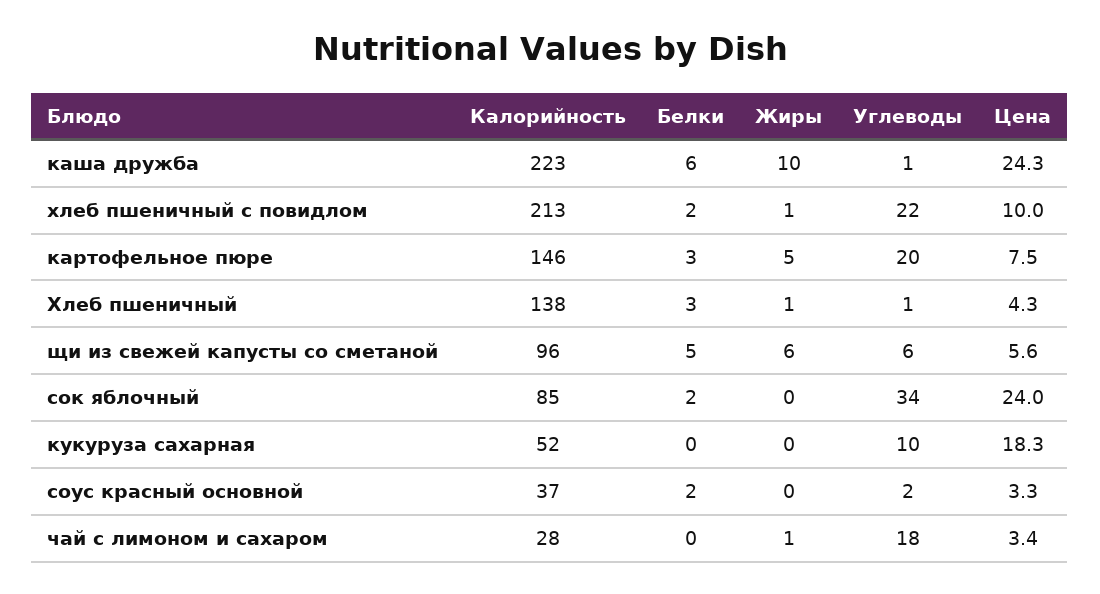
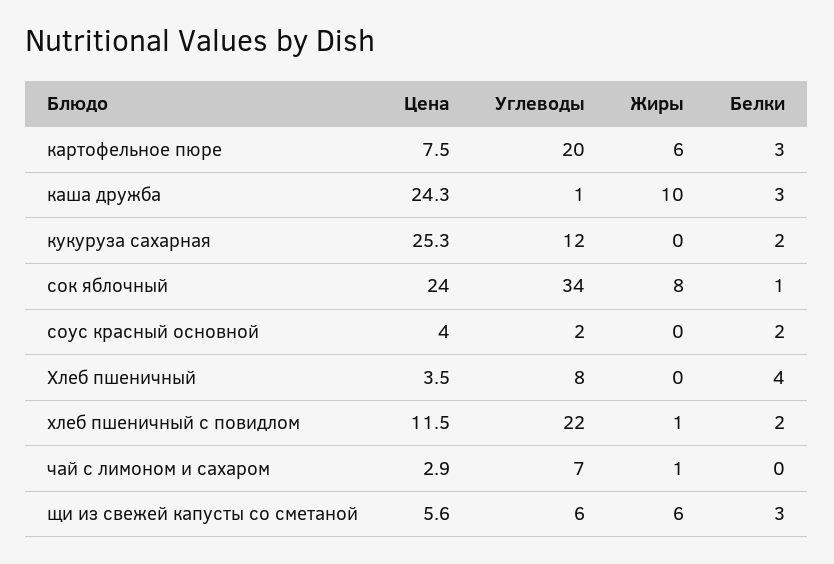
Калорийность, каша дружба: 223 -> none
Белки, каша дружба: 6 -> 3
Калорийность, хлеб пшеничный с повидлом: 213 -> none
Цена, хлеб пшеничный с повидлом: 10 -> 11.5
Калорийность, картофельное пюре: 146 -> none
Жиры, картофельное пюре: 5 -> 6
Калорийность, Хлеб пшеничный: 138 -> none
Белки, Хлеб пшеничный: 3 -> 4
Жиры, Хлеб пшеничный: 1 -> 0
Углеводы, Хлеб пшеничный: 1 -> 8
Цена, Хлеб пшеничный: 4.3 -> 3.5
Калорийность, щи из свежей капусты со сметаной: 96 -> none
Белки, щи из свежей капусты со сметаной: 5 -> 3
Калорийность, сок яблочный: 85 -> none
Белки, сок яблочный: 2 -> 1
Жиры, сок яблочный: 0 -> 8
Калорийность, кукуруза сахарная: 52 -> none
Белки, кукуруза сахарная: 0 -> 2
Углеводы, кукуруза сахарная: 10 -> 12
Цена, кукуруза сахарная: 18.3 -> 25.3
Калорийность, соус красный основной: 37 -> none
Цена, соус красный основной: 3.3 -> 4
Калорийность, чай с лимоном и сахаром: 28 -> none
Углеводы, чай с лимоном и сахаром: 18 -> 7
Цена, чай с лимоном и сахаром: 3.4 -> 2.9

